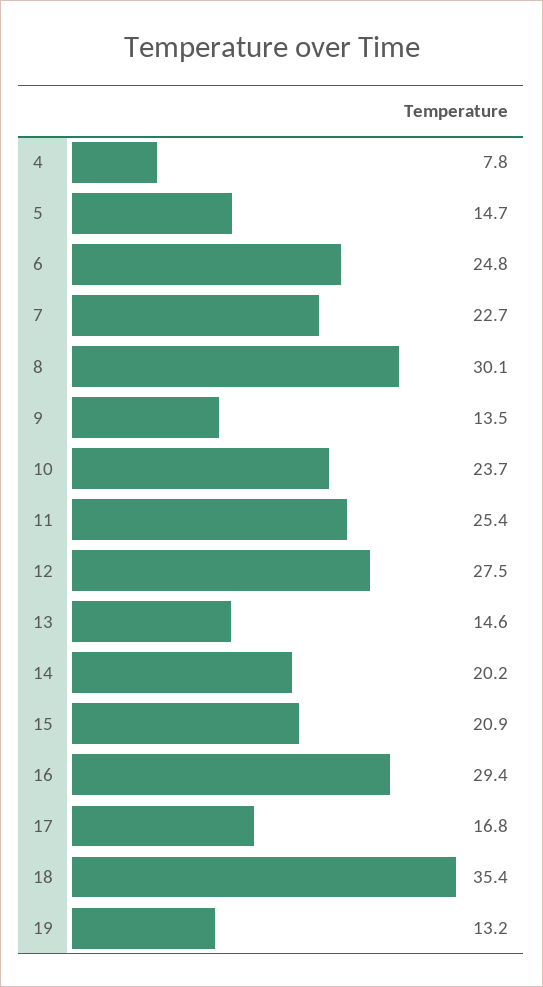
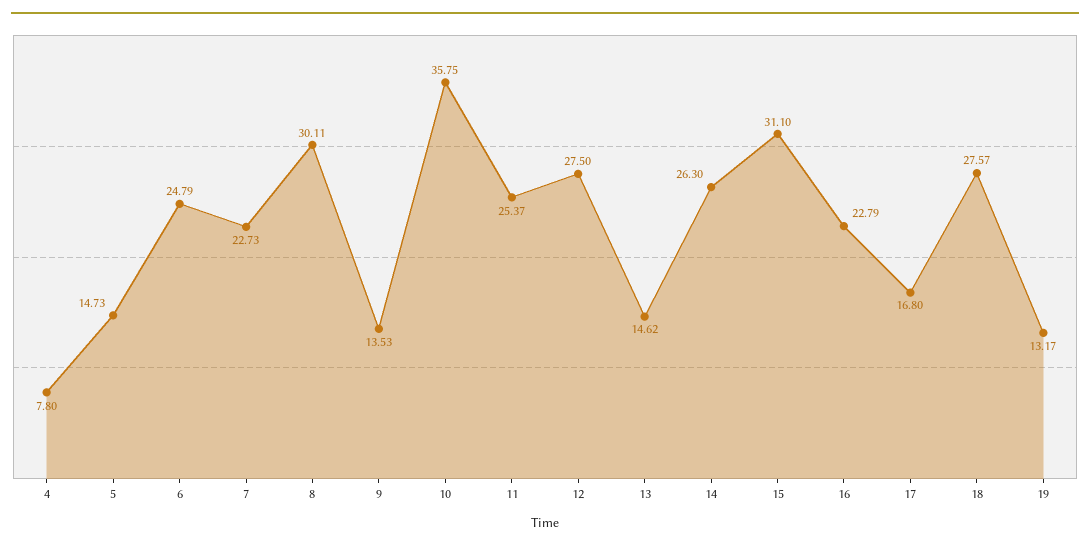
10: 23.7 -> 35.75
14: 20.2 -> 26.3
15: 20.9 -> 31.1
16: 29.4 -> 22.79
18: 35.4 -> 27.57

